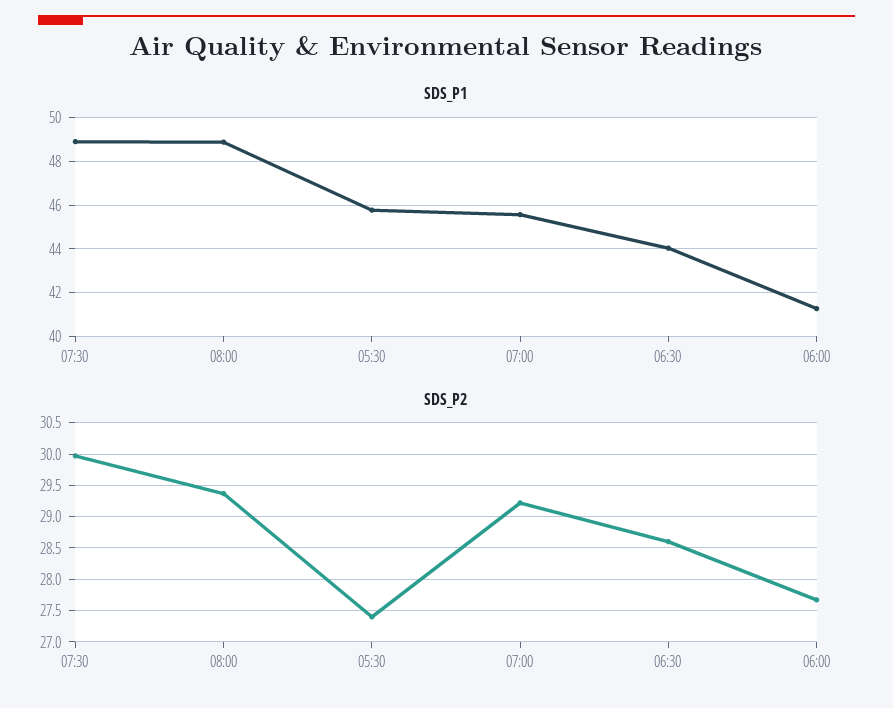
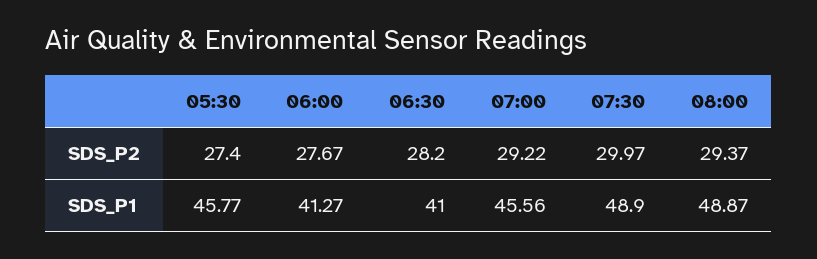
SDS_P1, 06:30: 44 -> 41
SDS_P2, 06:30: 28.6 -> 28.2

